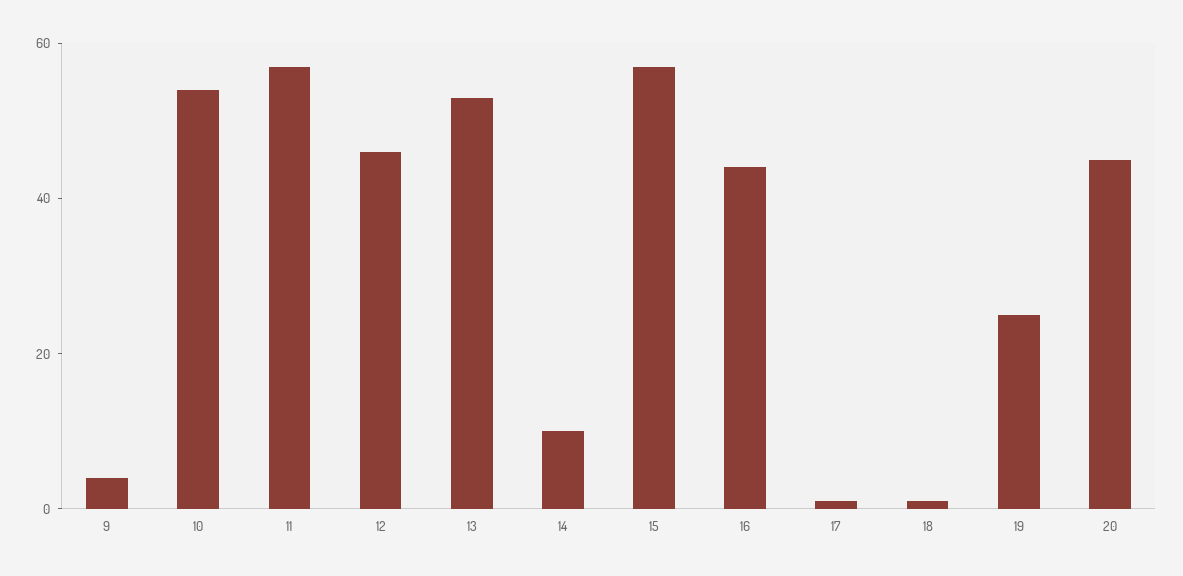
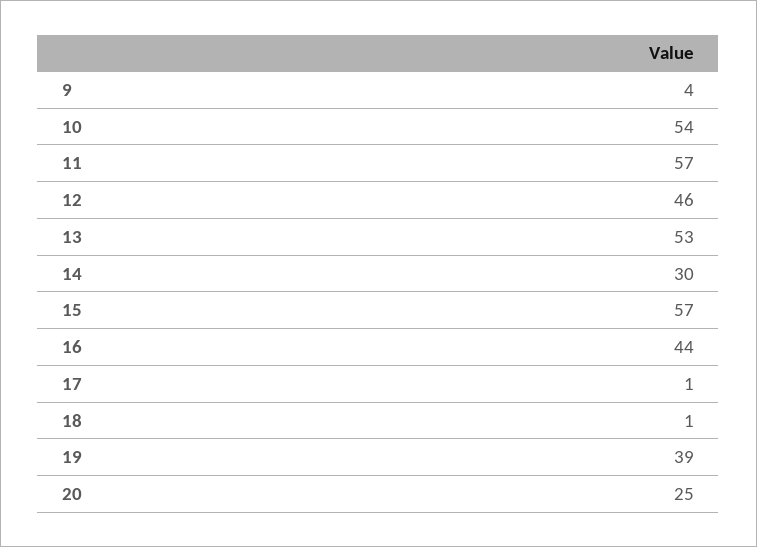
14: 10 -> 30
19: 25 -> 39
20: 45 -> 25

